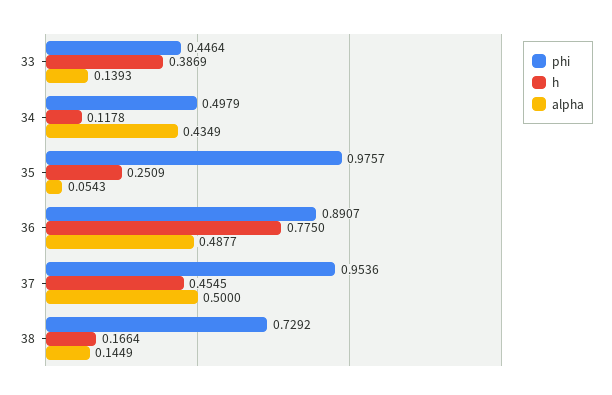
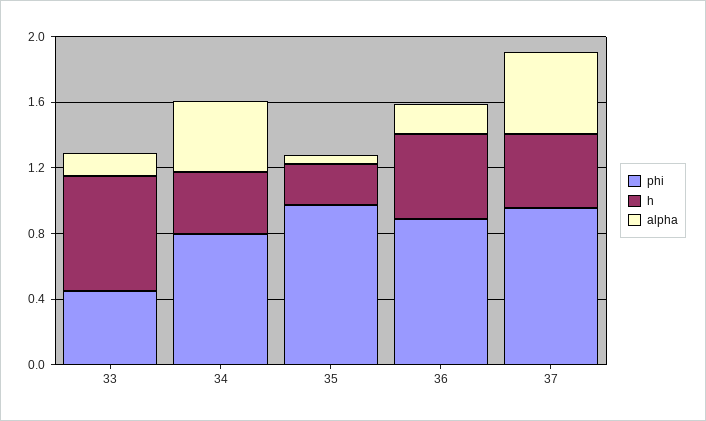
h, 33: 0.3869 -> 0.7
phi, 34: 0.4979 -> 0.8
h, 34: 0.1178 -> 0.4
h, 36: 0.775 -> 0.5
alpha, 36: 0.4877 -> 0.2
phi, 38: 0.7292 -> none
h, 38: 0.1664 -> none
alpha, 38: 0.1449 -> none

